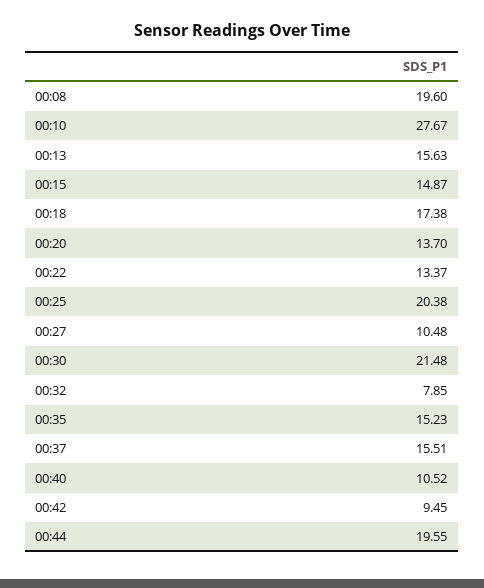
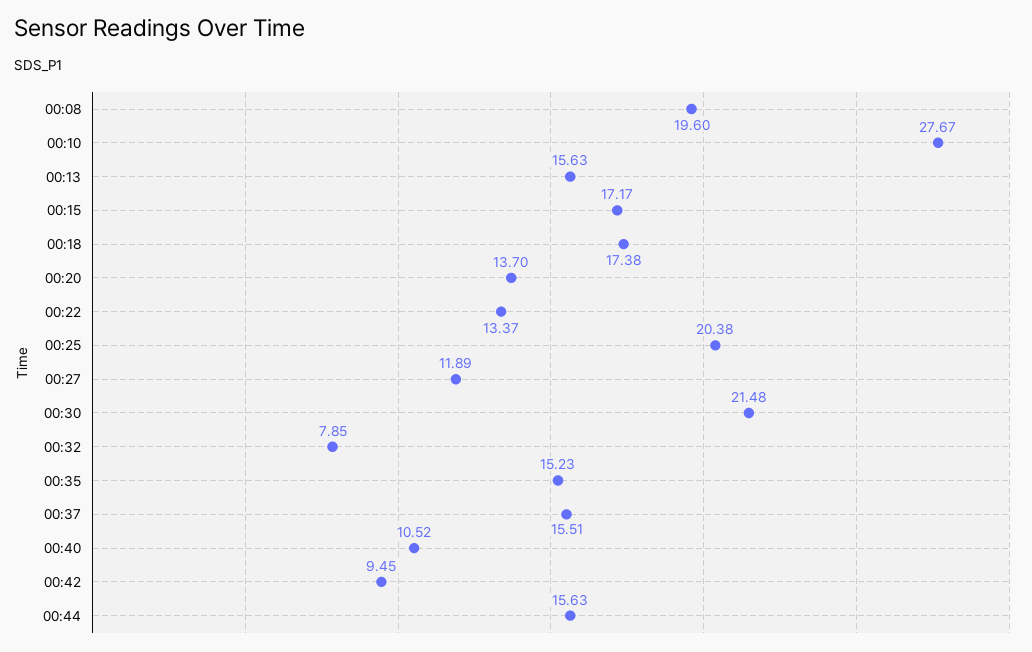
00:15: 14.87 -> 17.17
00:27: 10.48 -> 11.89
00:44: 19.55 -> 15.63

